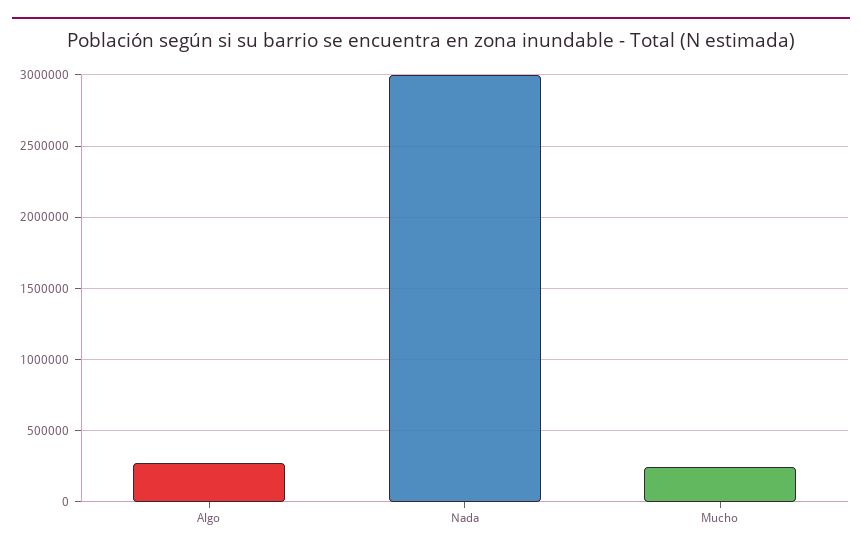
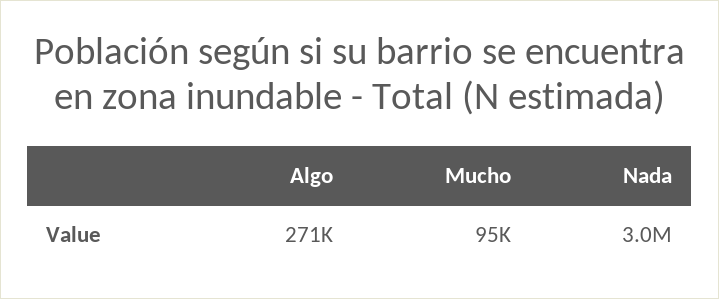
Mucho: 250000 -> 95000

